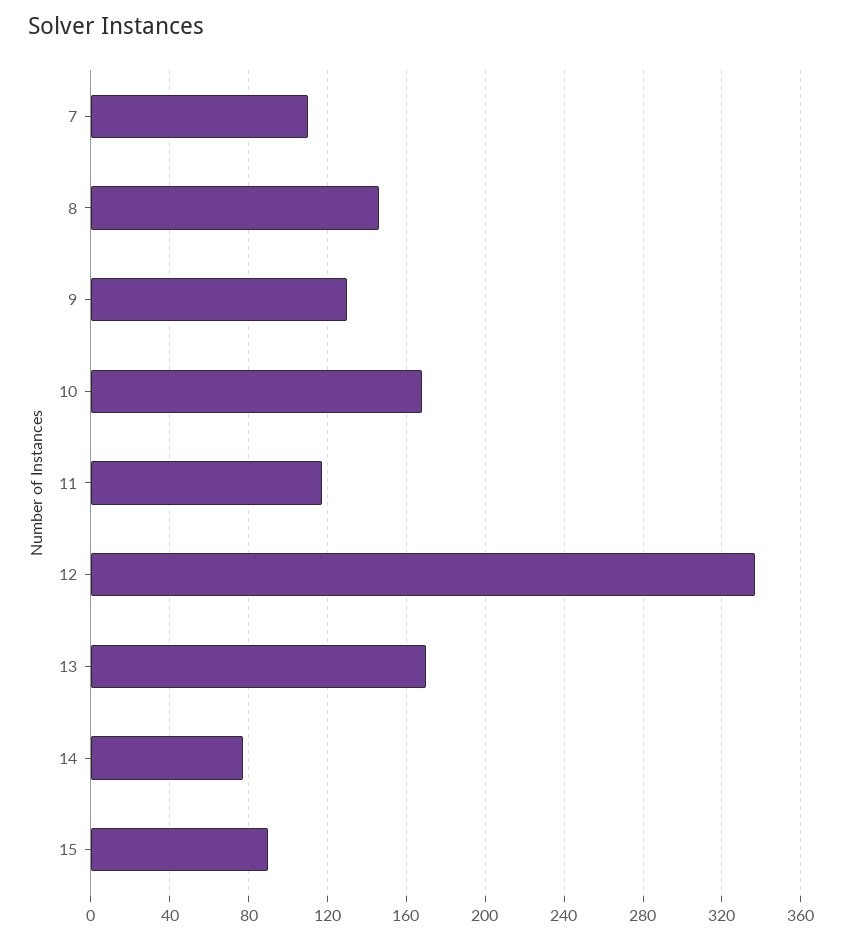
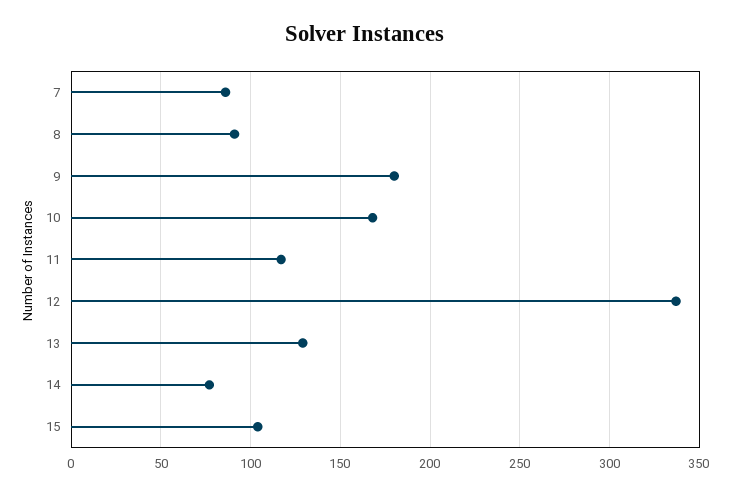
7: 110 -> 85
8: 145 -> 90
9: 130 -> 180
13: 170 -> 130
15: 90 -> 105

